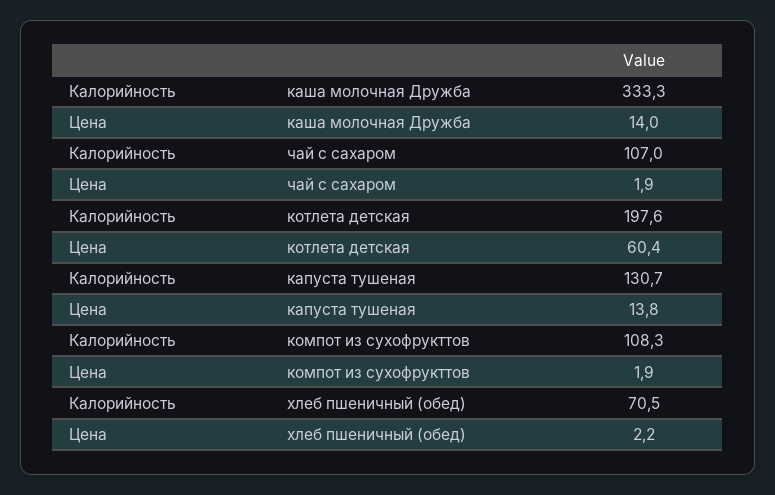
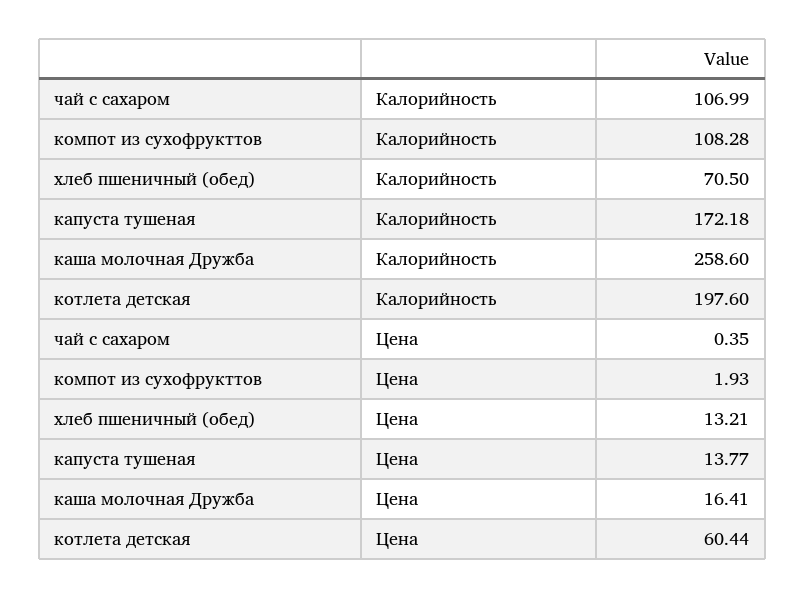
Калорийность, каша молочная Дружба: 333.3 -> 258.6
Цена, каша молочная Дружба: 14 -> 16.41
Цена, чай с сахаром: 1.9 -> 0.35
Калорийность, капуста тушеная: 130.7 -> 172.18
Цена, хлеб пшеничный (обед): 2.2 -> 13.21

